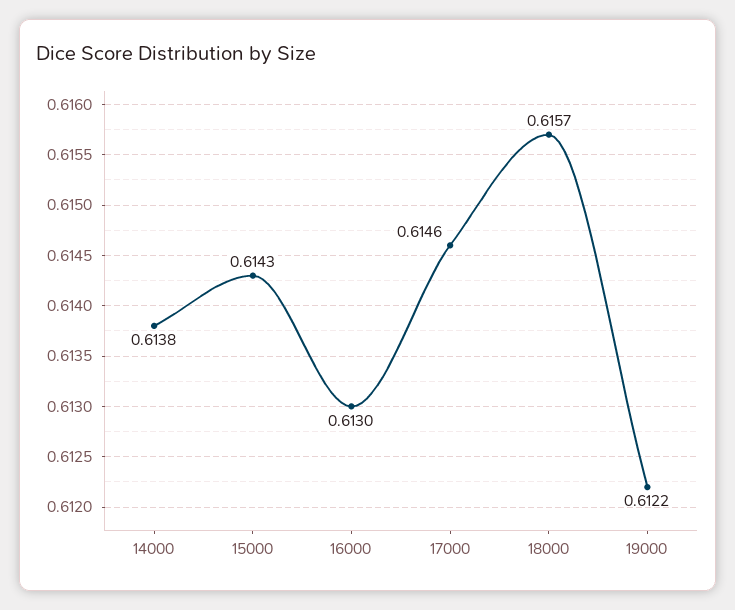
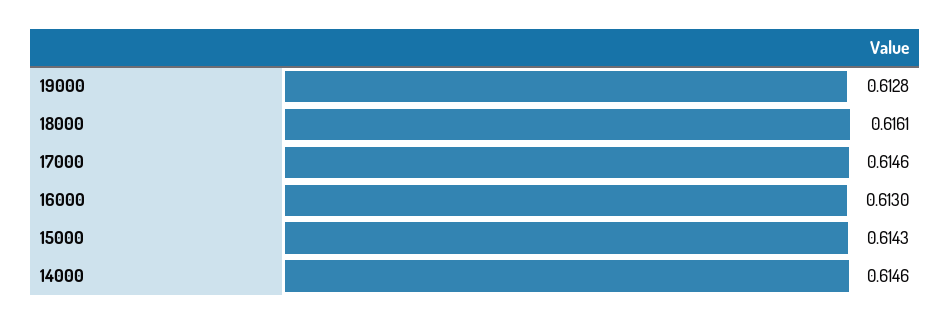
14000: 0.6138 -> 0.6146
18000: 0.6157 -> 0.6161
19000: 0.6122 -> 0.6128

